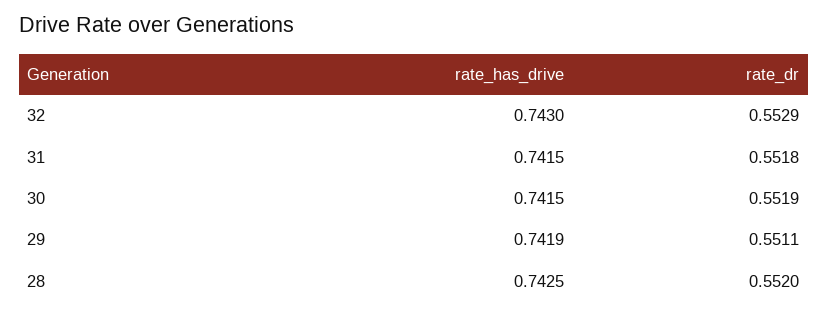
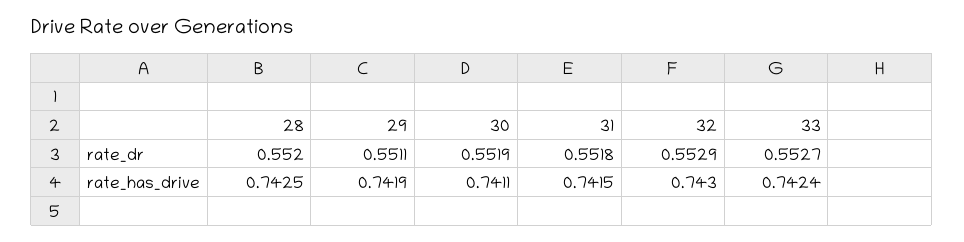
rate_has_drive, 30: 0.7415 -> 0.7411
rate_dr, 33: none -> 0.5527
rate_has_drive, 33: none -> 0.7424

